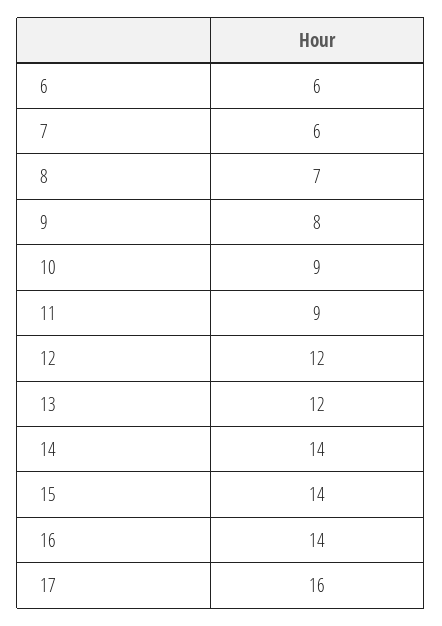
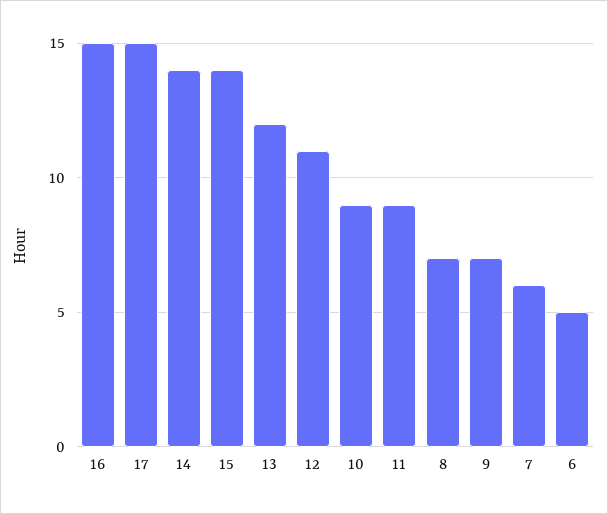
6: 6 -> 5
9: 8 -> 7
12: 12 -> 11
16: 14 -> 15
17: 16 -> 15

